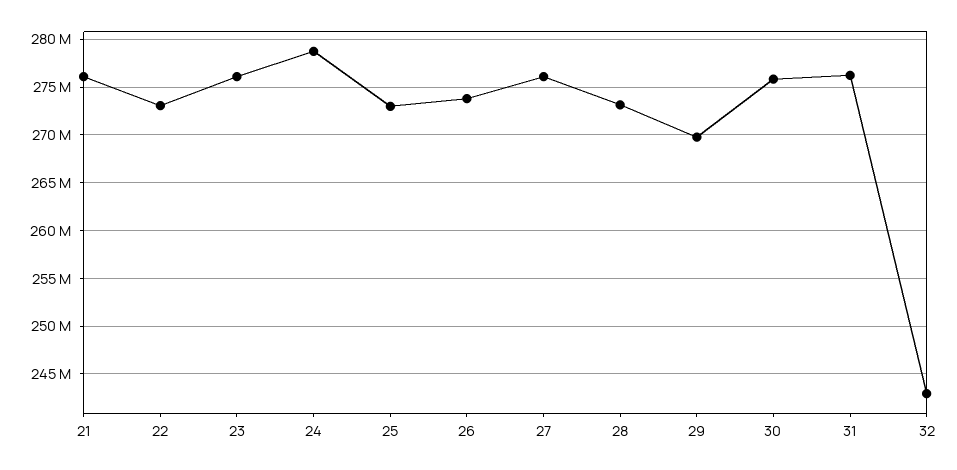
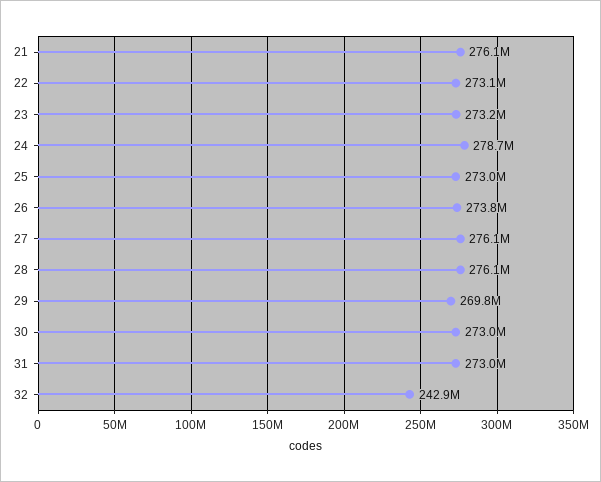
23: 276000000 -> 273200000
28: 273000000 -> 276100000
30: 276000000 -> 273000000
31: 276000000 -> 273000000

